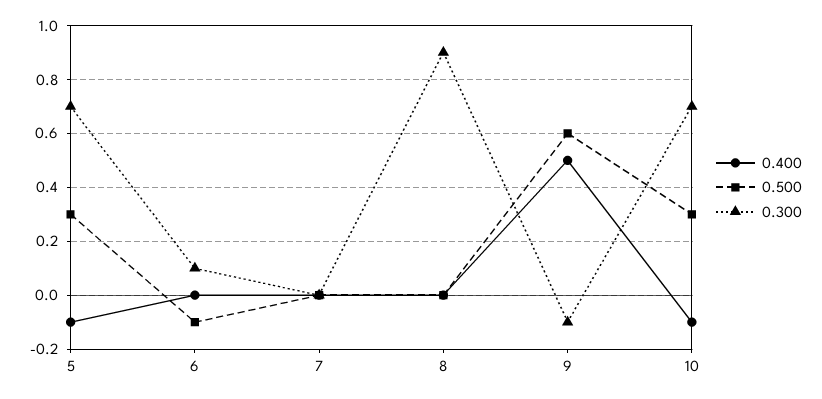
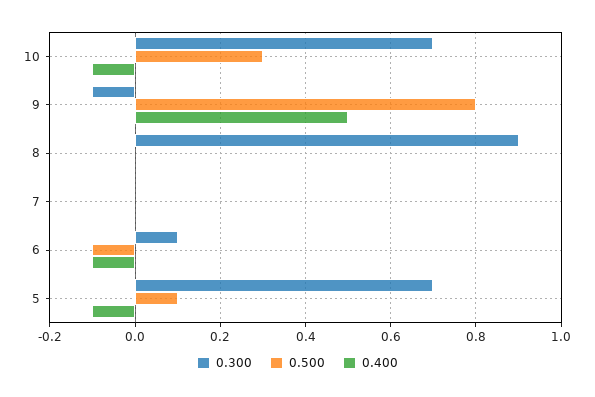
0.500, 5: 0.3 -> 0.1
0.400, 6: 0 -> -0.1
0.500, 9: 0.6 -> 0.8

